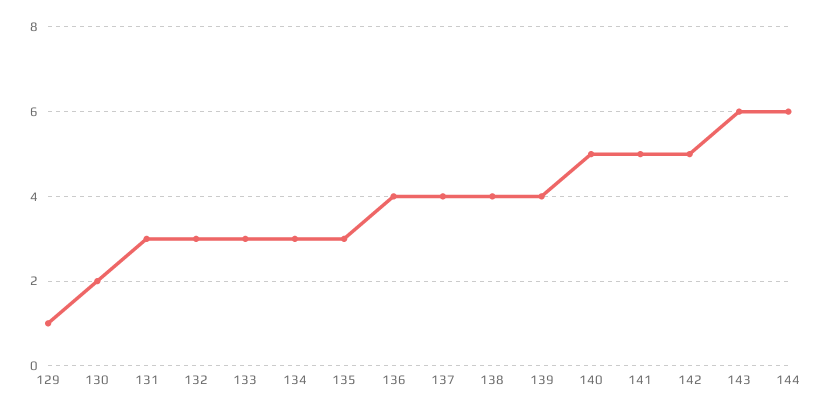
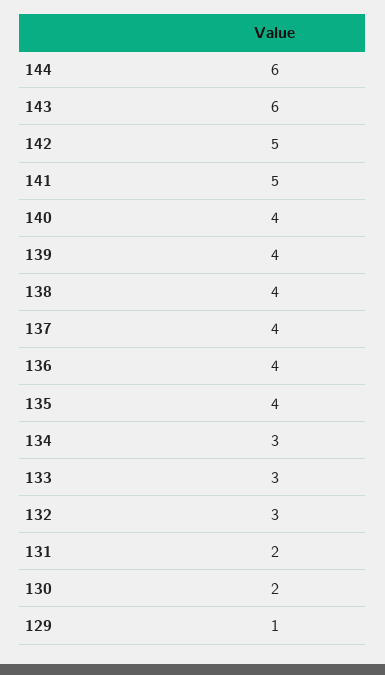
131: 3 -> 2
135: 3 -> 4
140: 5 -> 4

